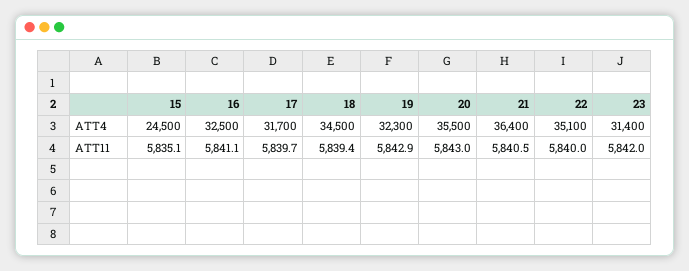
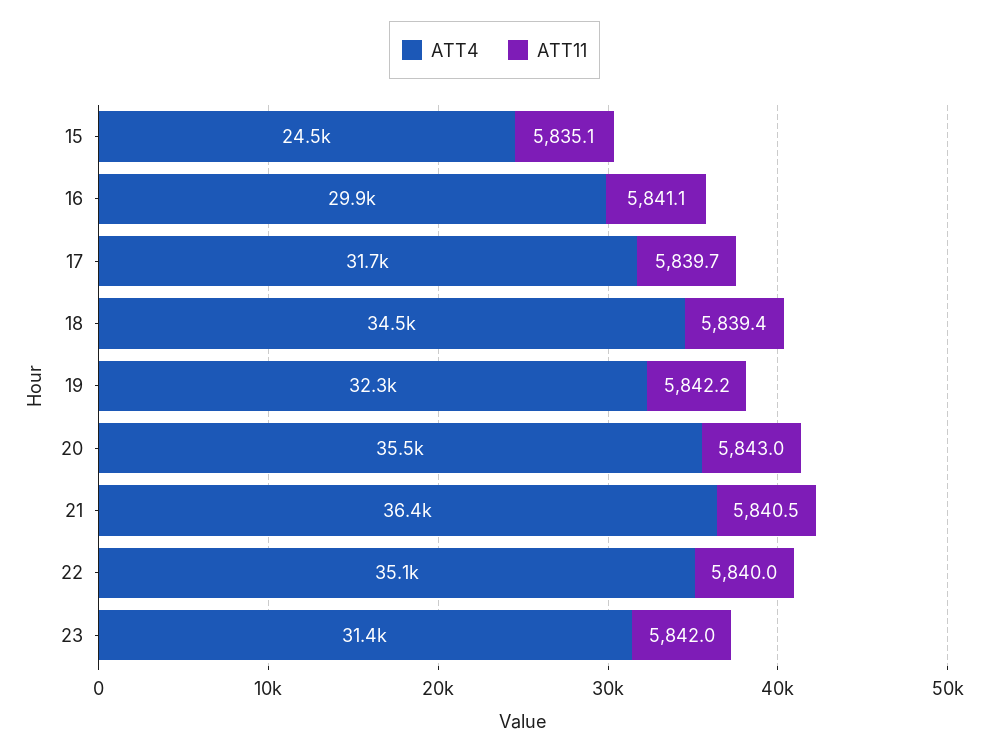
ATT4, 16: 32500 -> 29900
ATT11, 19: 5842.9 -> 5842.2

